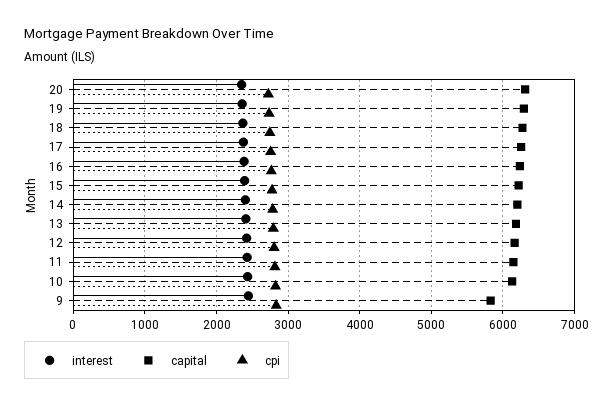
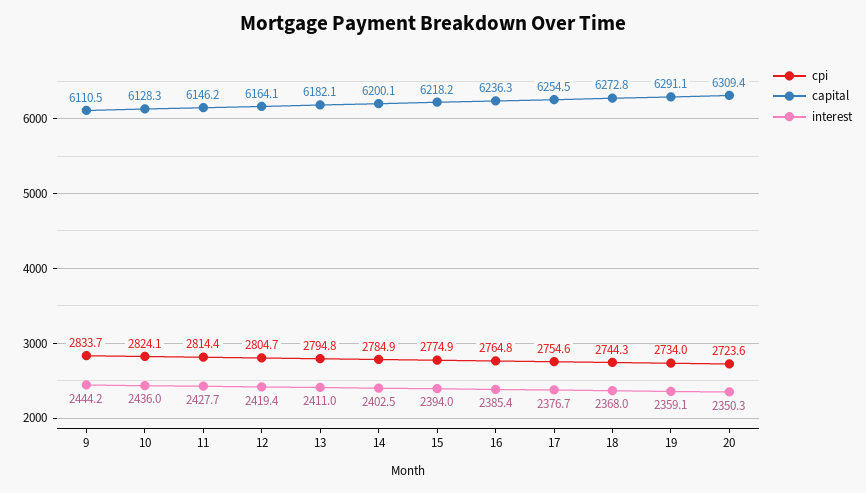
capital, 9: 5800 -> 6110.5

